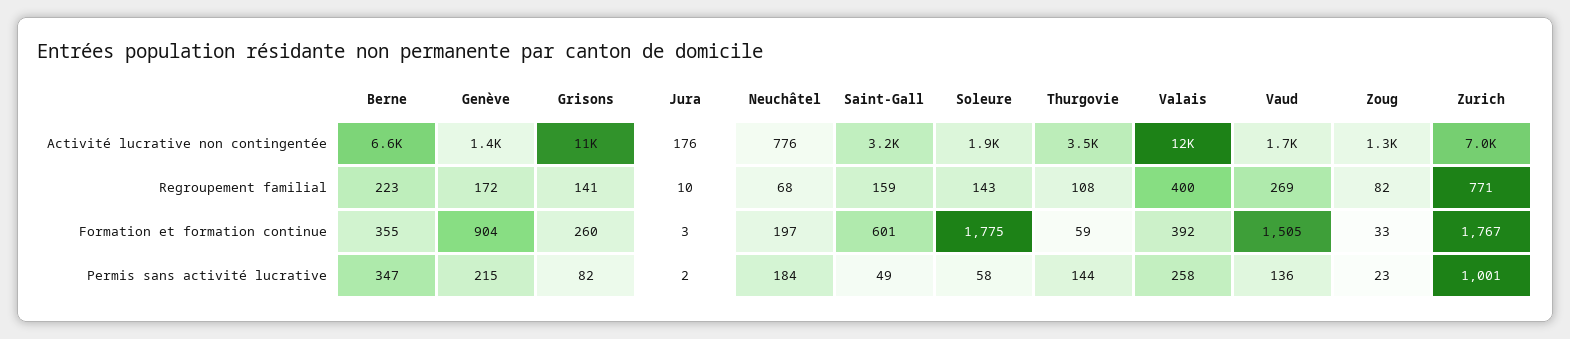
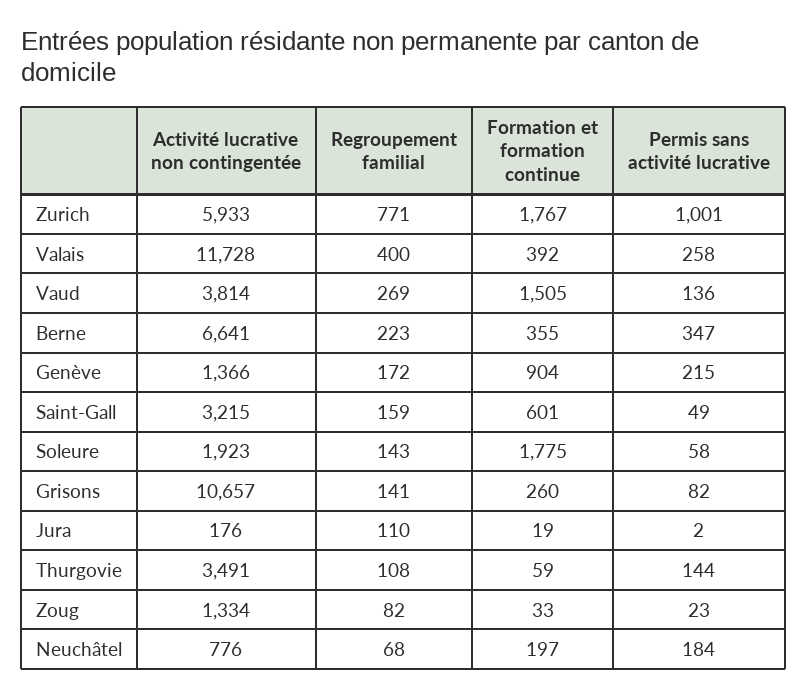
Vaud, Activité lucrative non contingentée: 1700 -> 3814
Zurich, Activité lucrative non contingentée: 7000 -> 5933
Jura, Regroupement familial: 10 -> 110
Jura, Formation et formation continue: 3 -> 19

